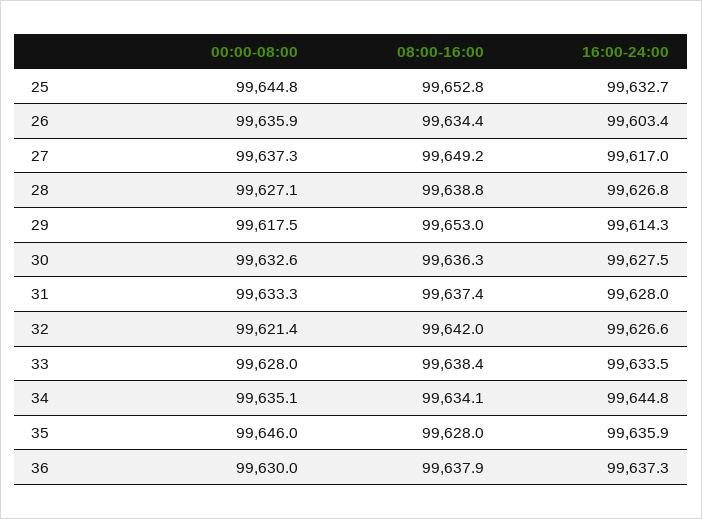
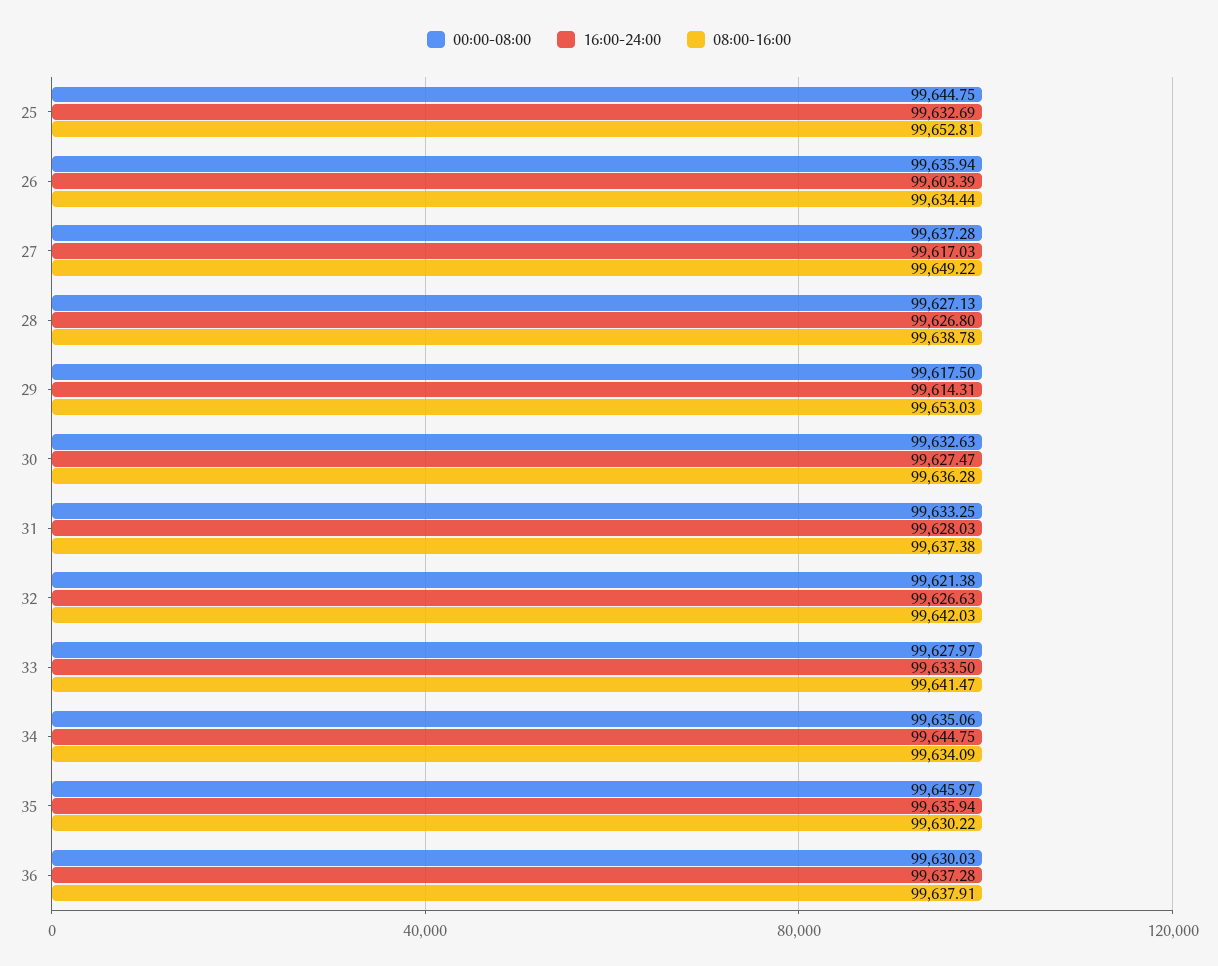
08:00-16:00, 33: 99638.4 -> 99641.47
08:00-16:00, 35: 99628 -> 99630.22

